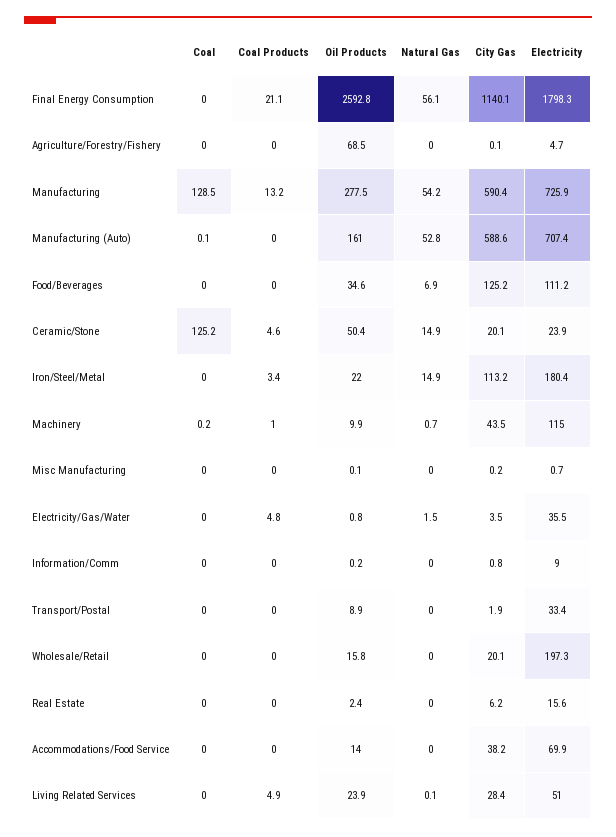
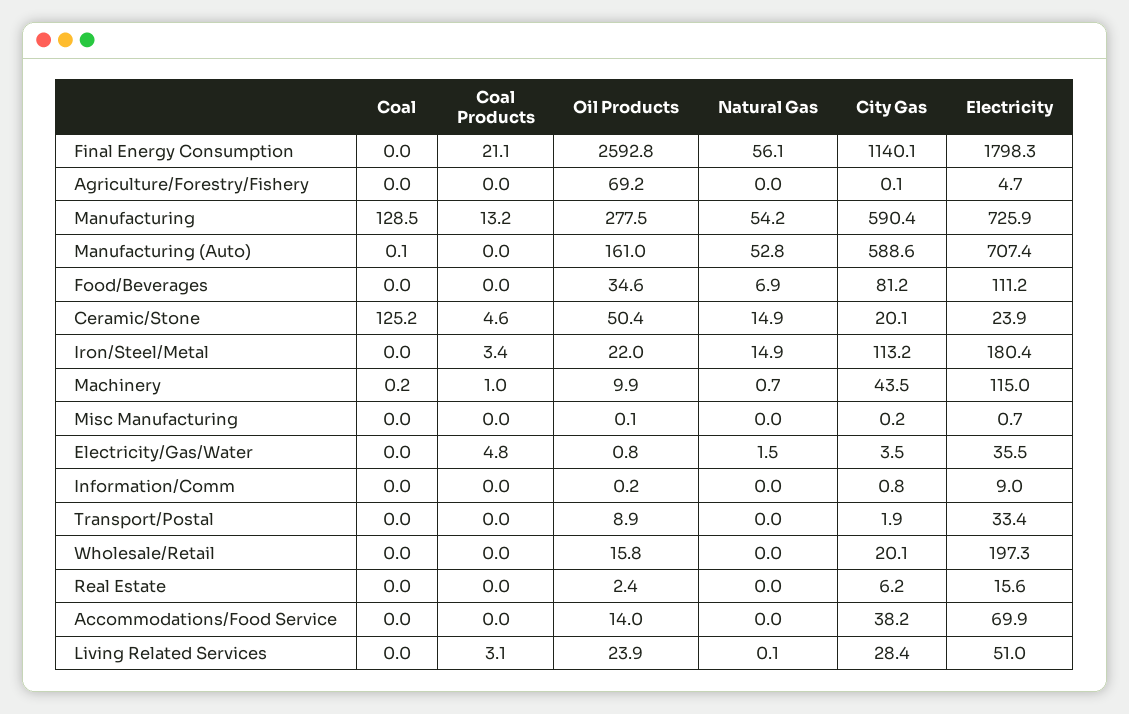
Oil Products, Agriculture/Forestry/Fishery: 68.5 -> 69.2
City Gas, Food/Beverages: 125.2 -> 81.2
Coal Products, Living Related Services: 4.9 -> 3.1

